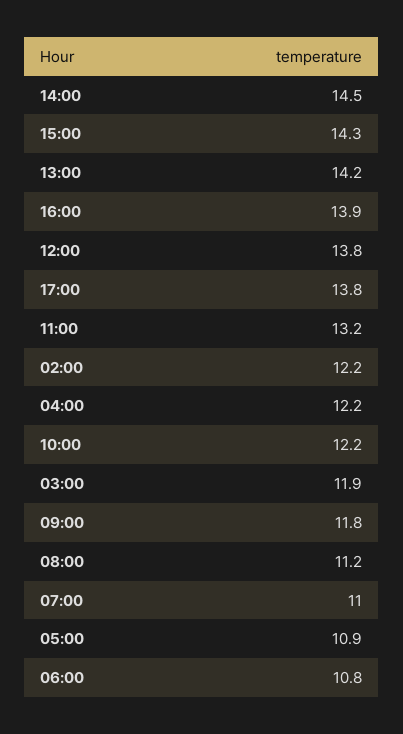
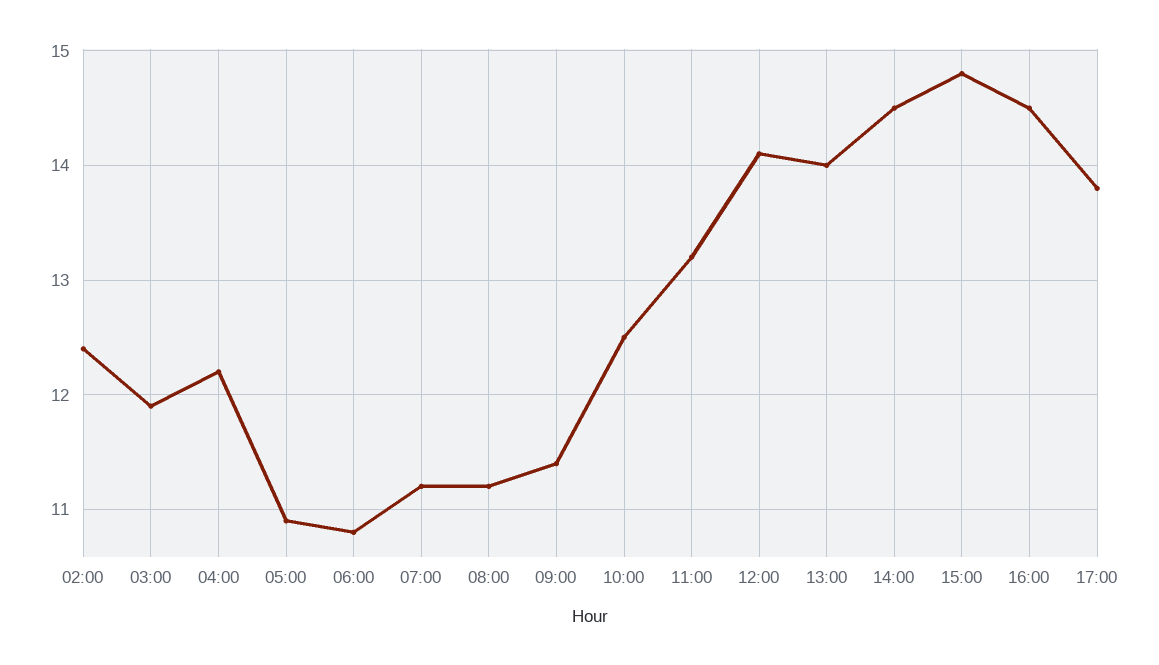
15:00: 14.3 -> 14.8
13:00: 14.2 -> 14
16:00: 13.9 -> 14.5
12:00: 13.8 -> 14.1
02:00: 12.2 -> 12.4
10:00: 12.2 -> 12.5
09:00: 11.8 -> 11.4
07:00: 11 -> 11.2

